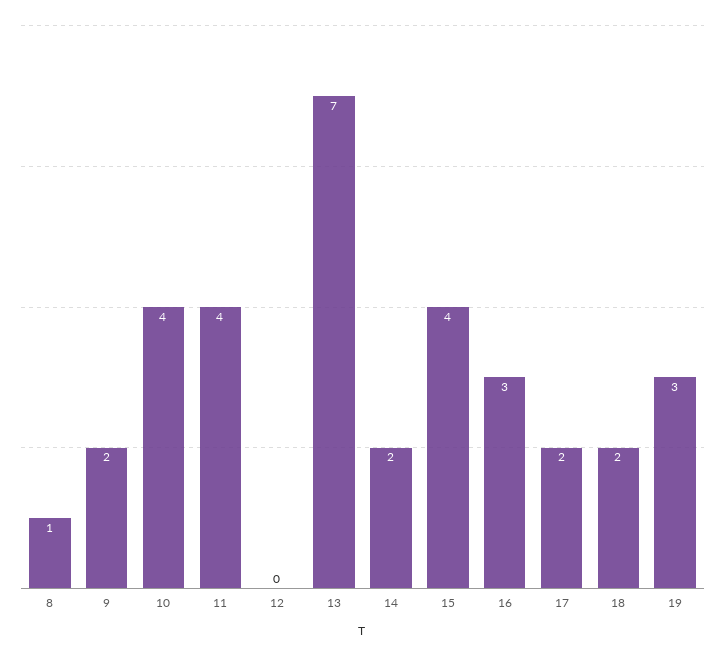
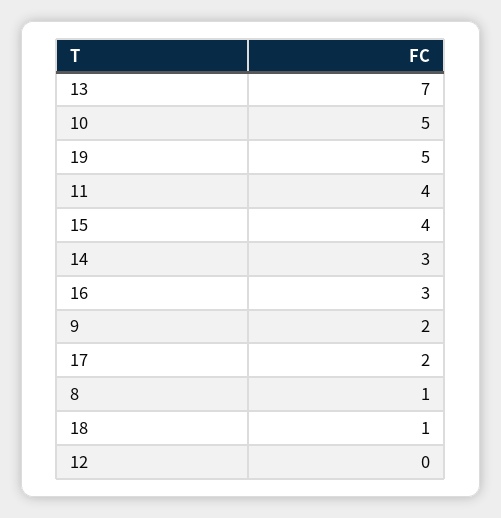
10: 4 -> 5
14: 2 -> 3
18: 2 -> 1
19: 3 -> 5

